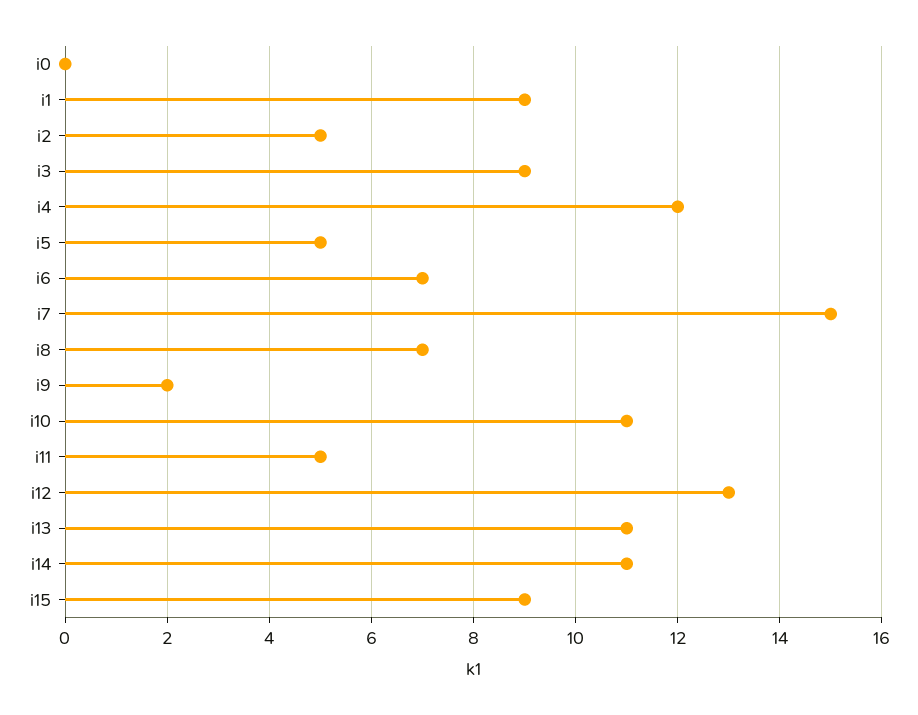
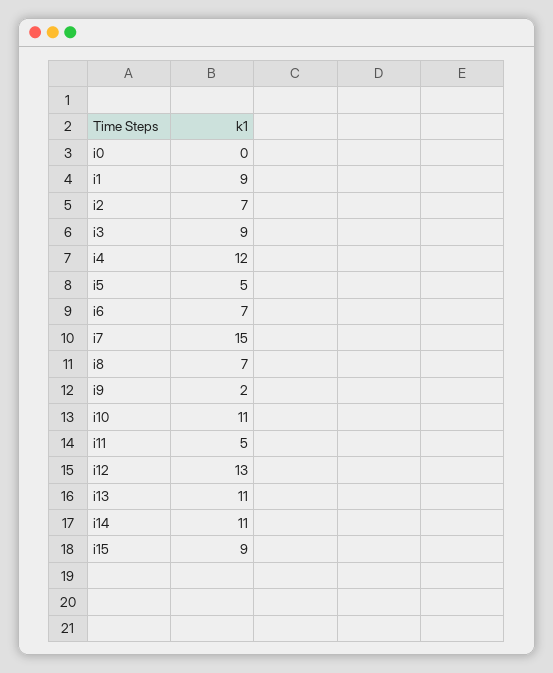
i2: 5 -> 7

